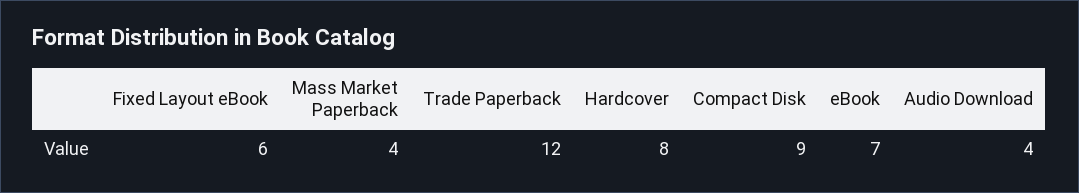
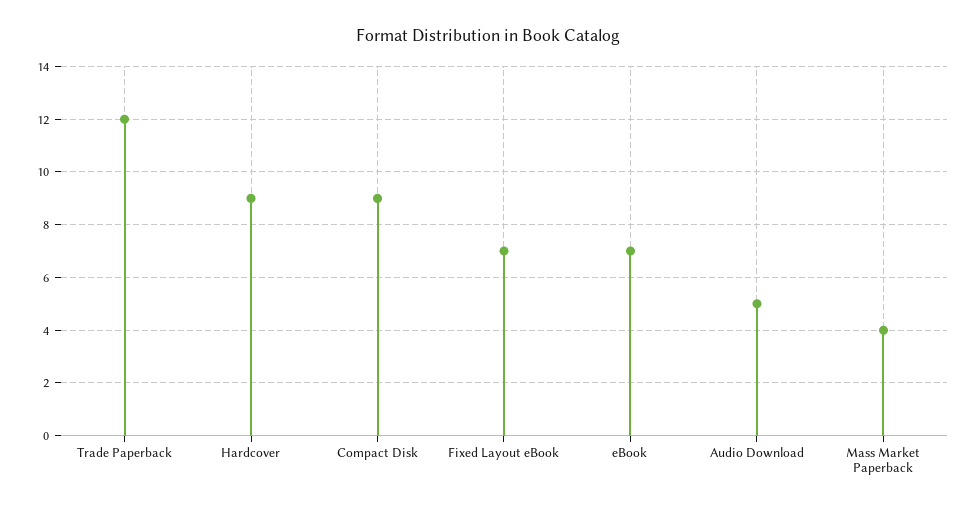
Fixed Layout eBook: 6 -> 7
Hardcover: 8 -> 9
Audio Download: 4 -> 5

